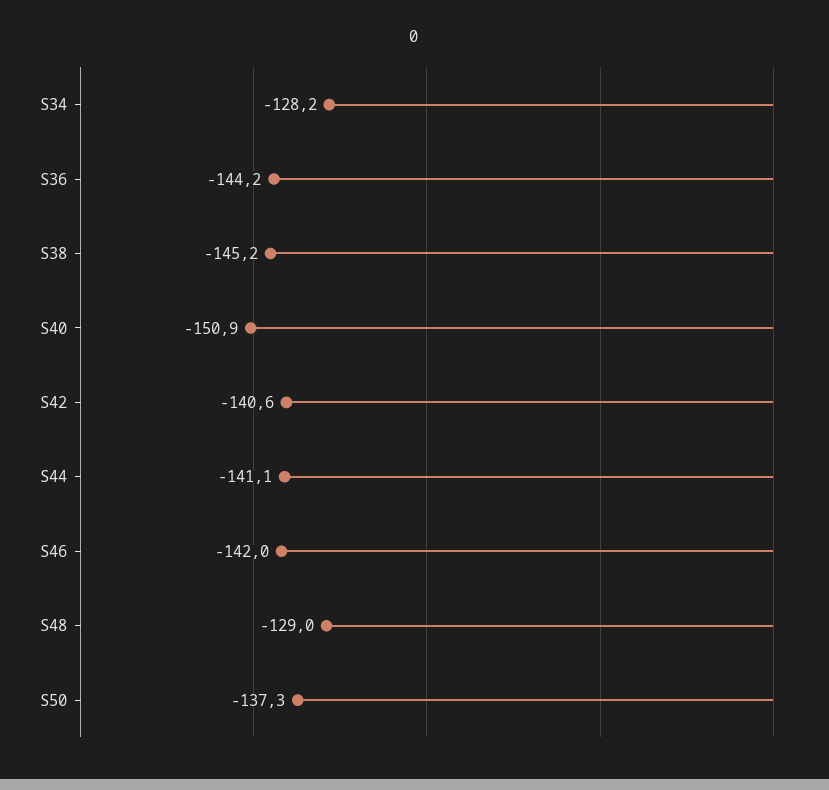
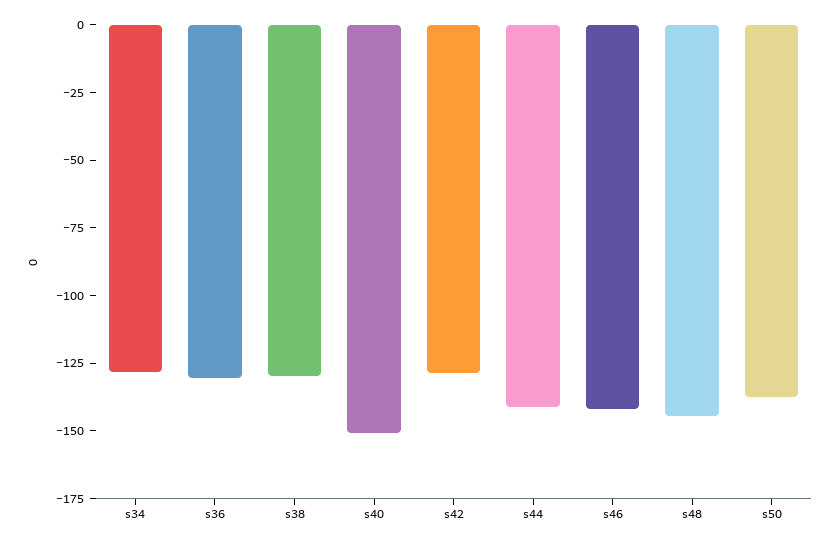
S36: -144.2 -> -130
S38: -145.2 -> -130
S42: -140.6 -> -130
S48: -129 -> -145

